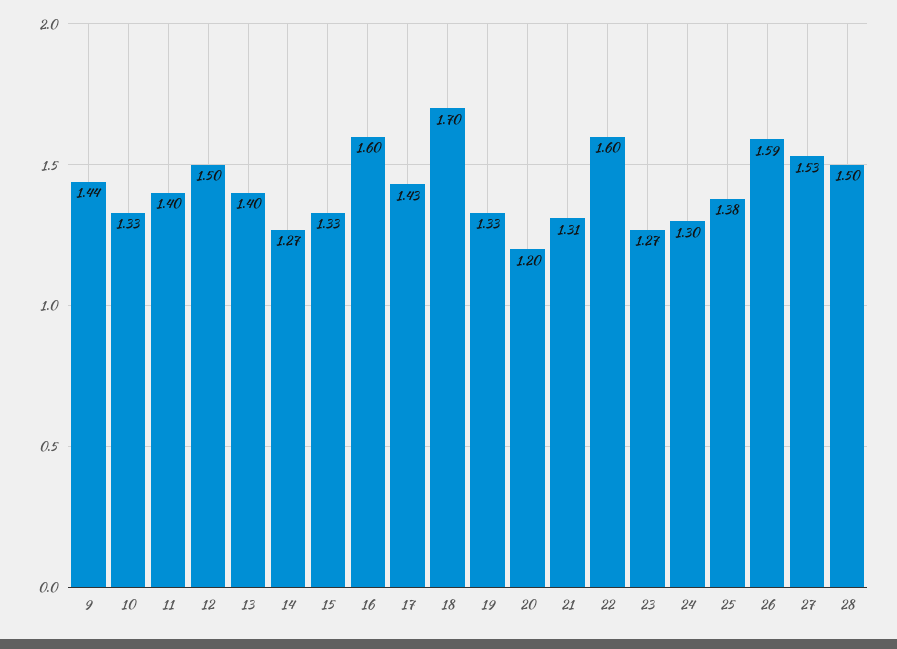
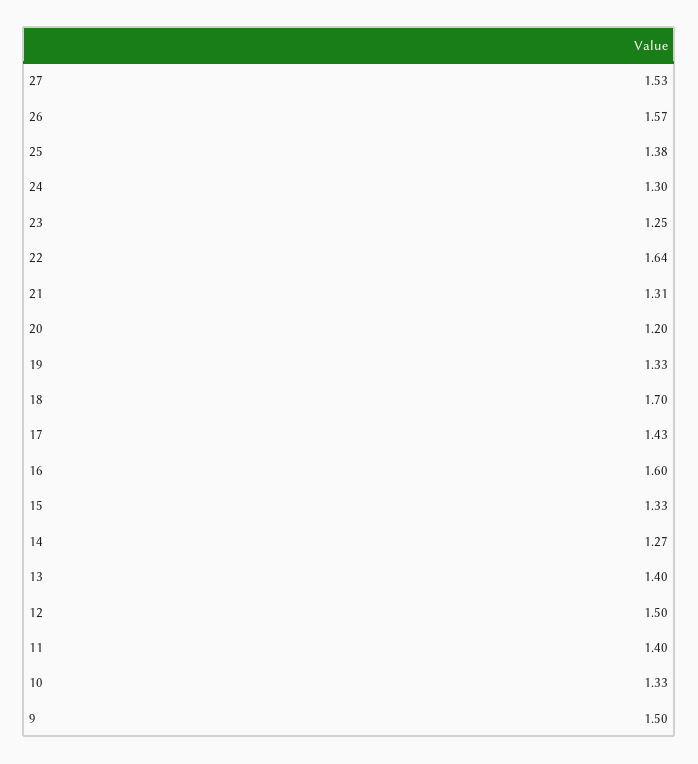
9: 1.44 -> 1.5
22: 1.6 -> 1.64
23: 1.27 -> 1.25
26: 1.59 -> 1.57
28: 1.5 -> none

